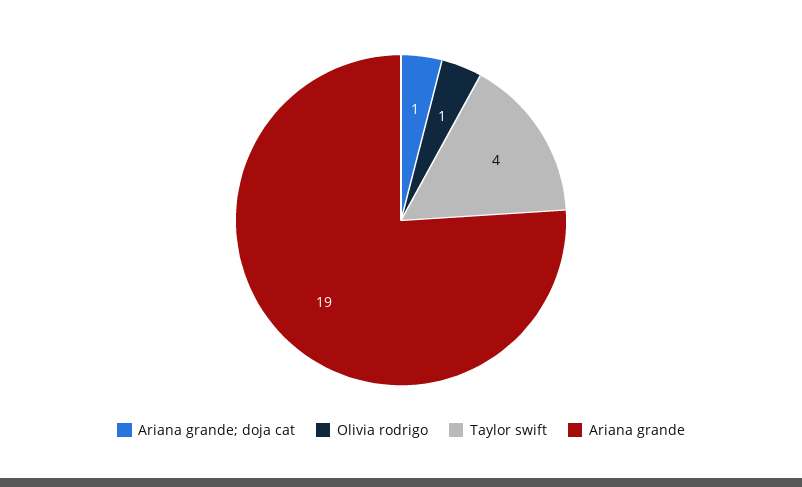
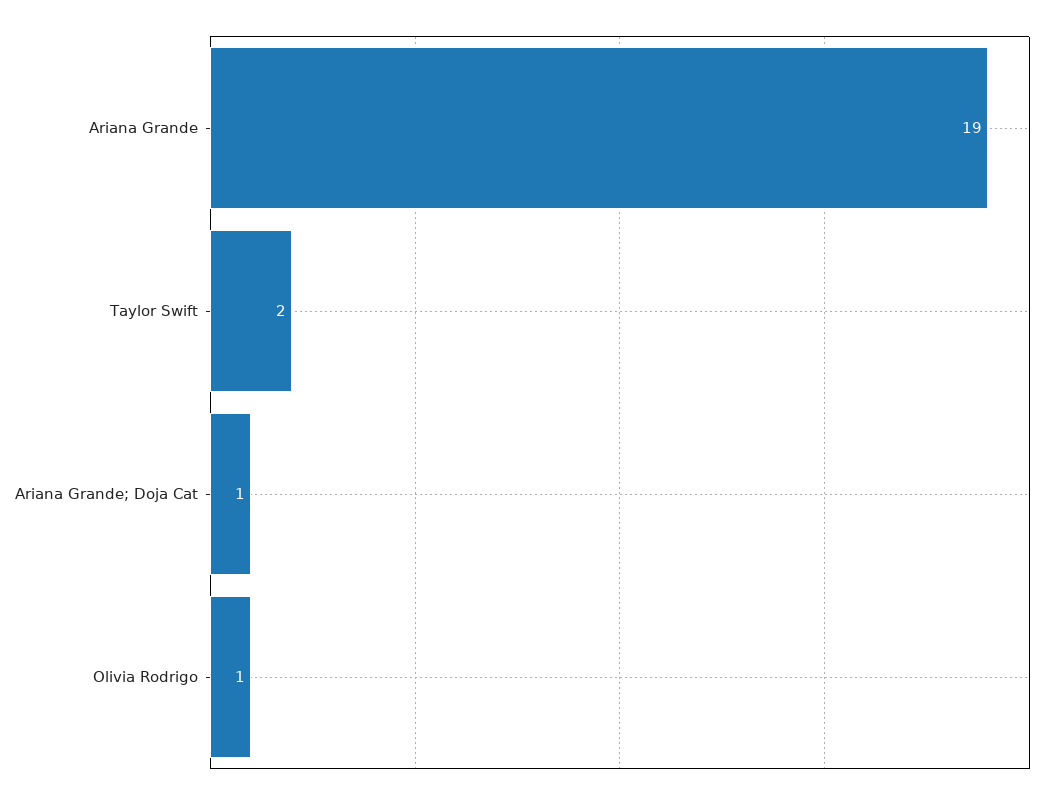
Taylor swift: 4 -> 2

